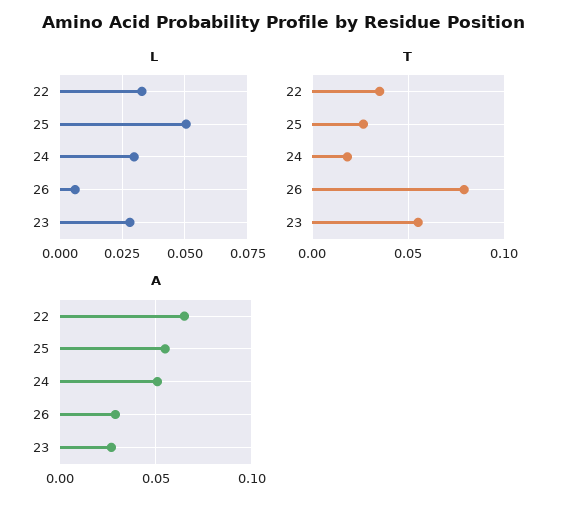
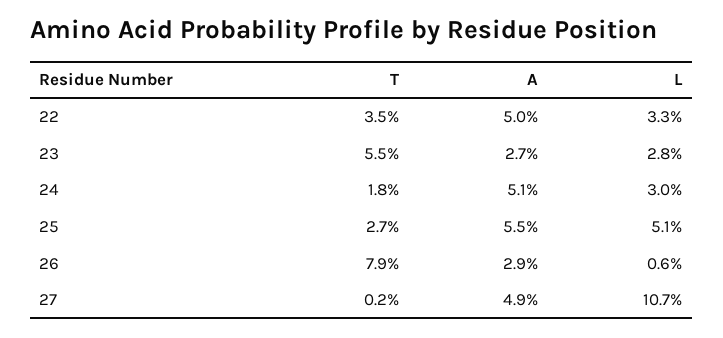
A, 22: 0.065 -> 0.05
T, 27: none -> 0.002
A, 27: none -> 0.049
L, 27: none -> 0.107

